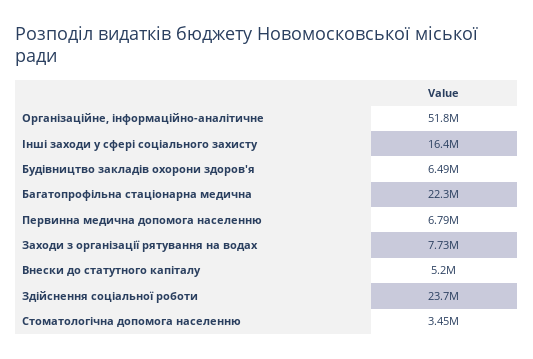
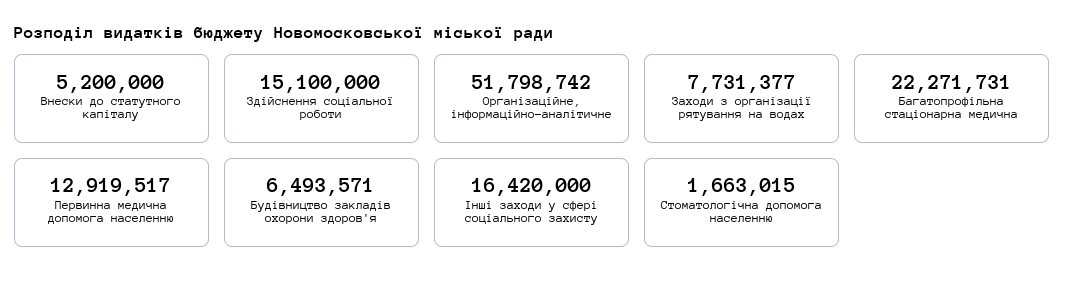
Первинна медична допомога населенню: 6790000 -> 12919517
Здійснення соціальної роботи: 23700000 -> 15100000
Стоматологічна допомога населенню: 3450000 -> 1663015

